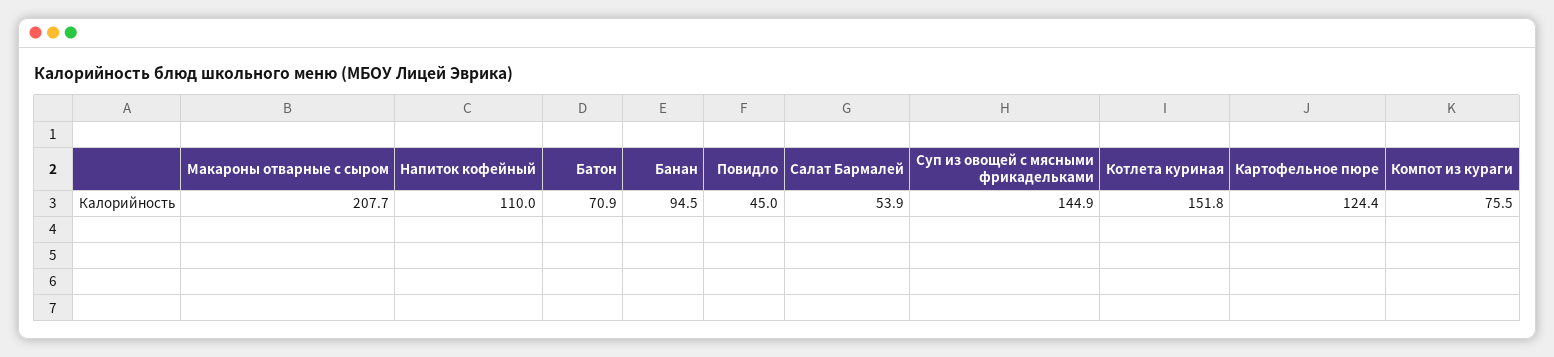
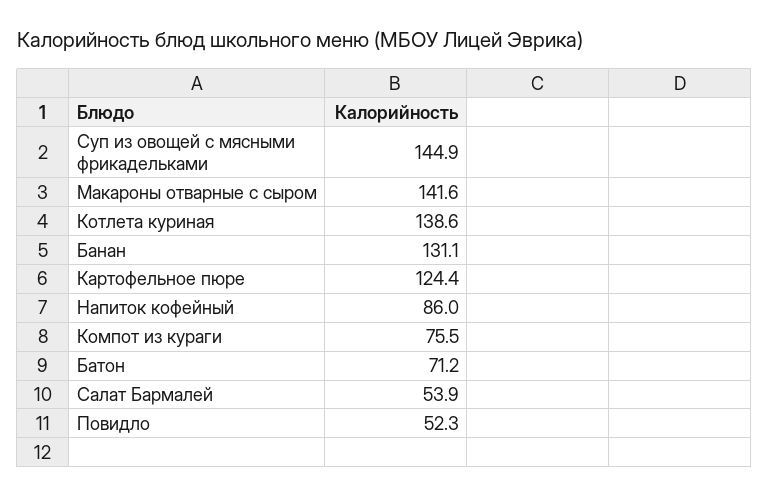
Макароны отварные с сыром: 207.7 -> 141.6
Напиток кофейный: 110 -> 86
Батон: 70.9 -> 71.2
Банан: 94.5 -> 131.1
Повидло: 45 -> 52.3
Котлета куриная: 151.8 -> 138.6

